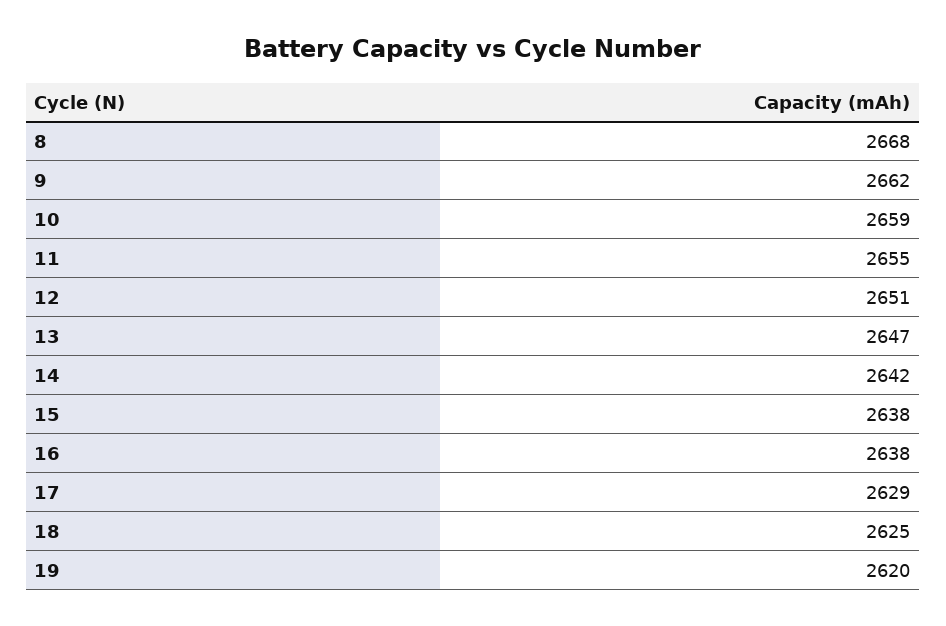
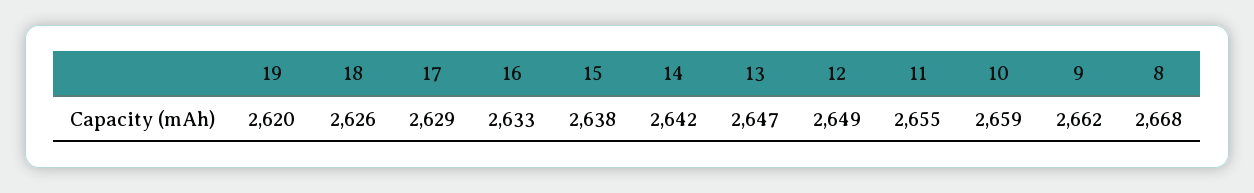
12: 2651 -> 2649
16: 2638 -> 2633
18: 2625 -> 2626

